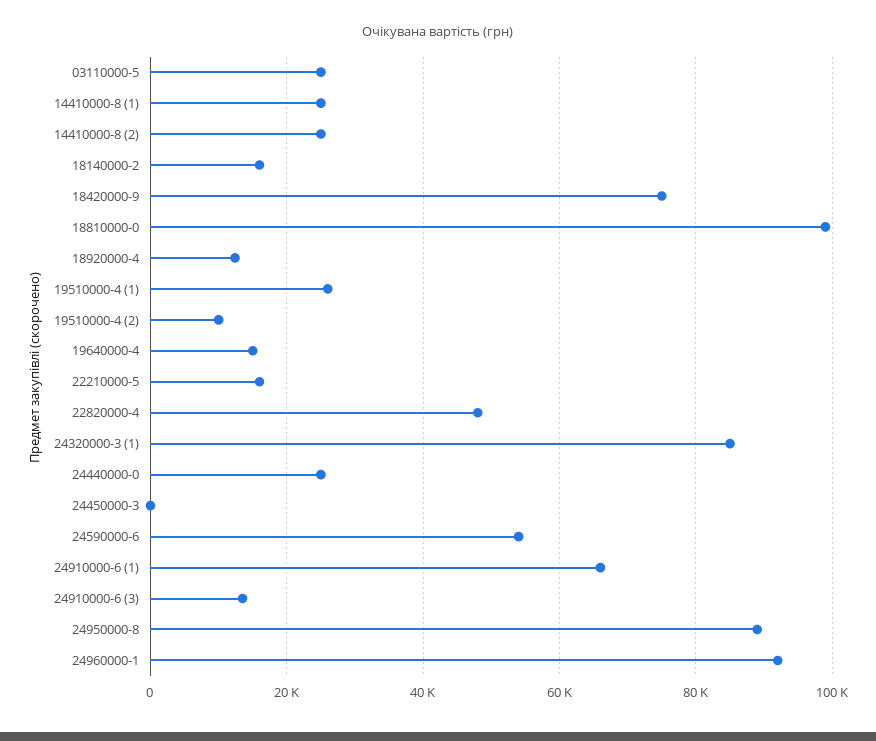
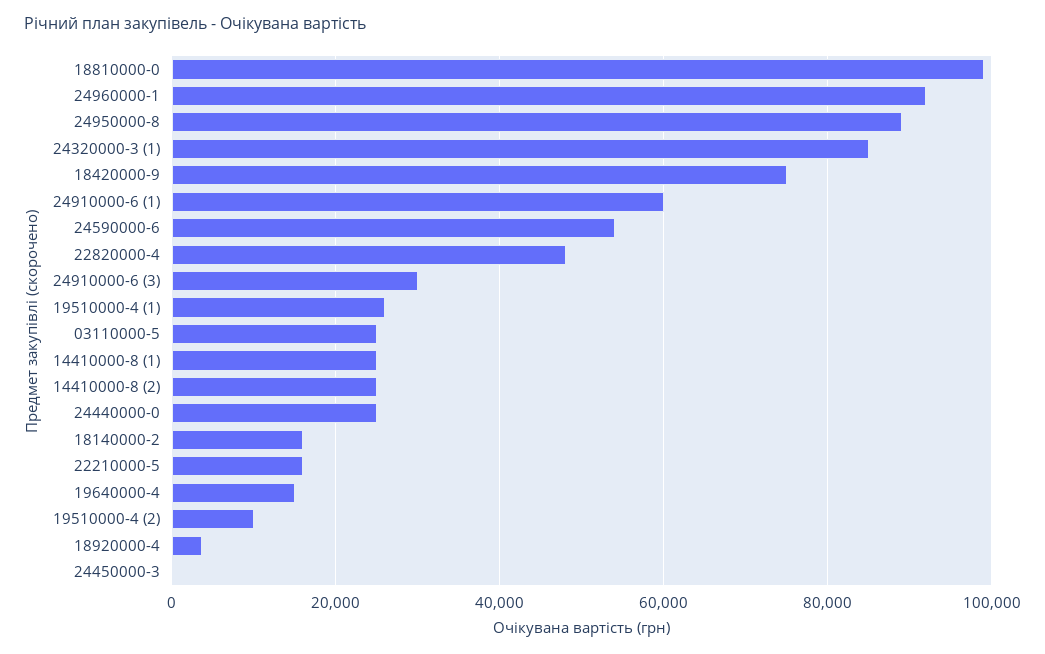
18920000-4: 12000 -> 4000
24910000-6 (1): 66000 -> 60000
24910000-6 (3): 14000 -> 30000

